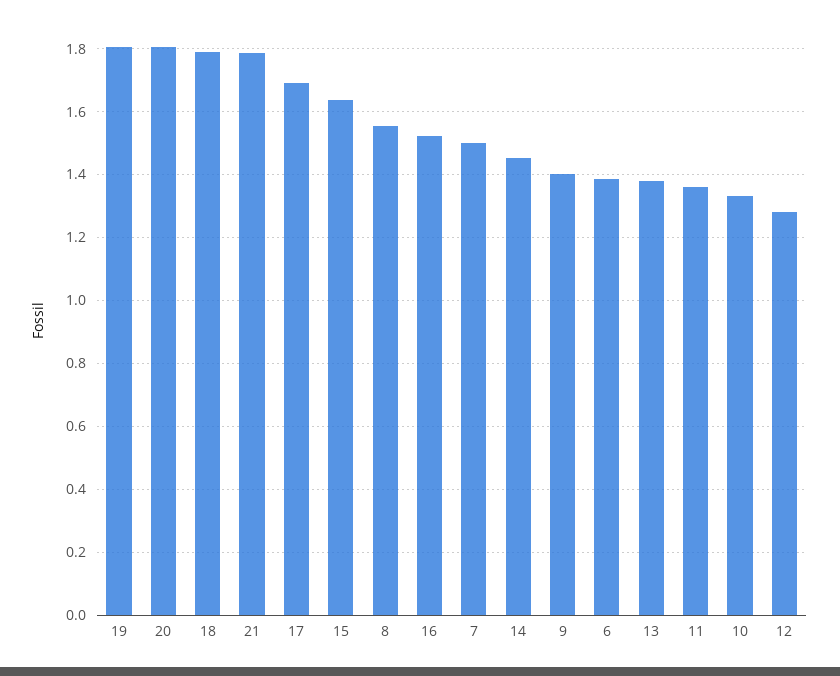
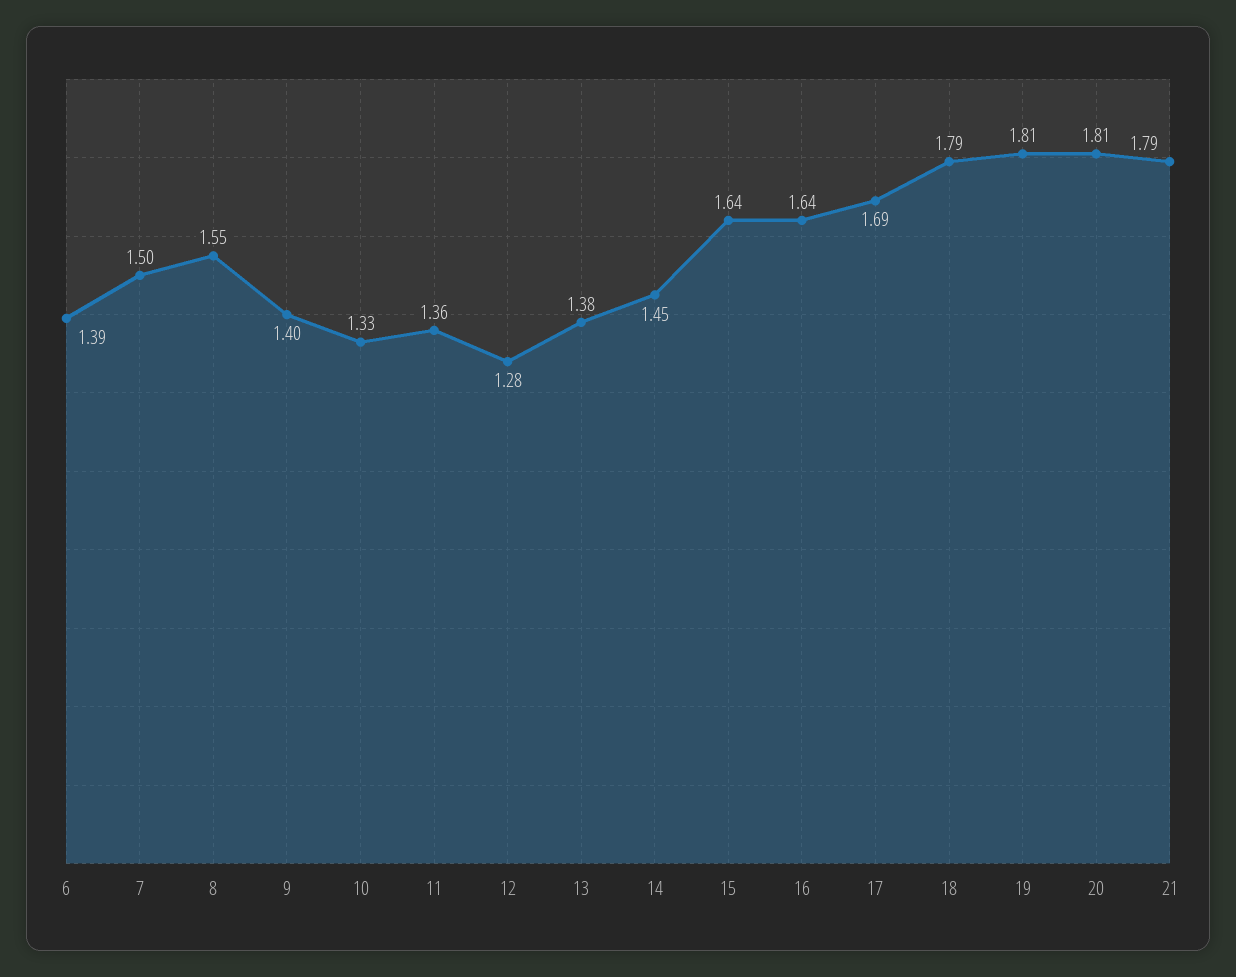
16: 1.52 -> 1.64

